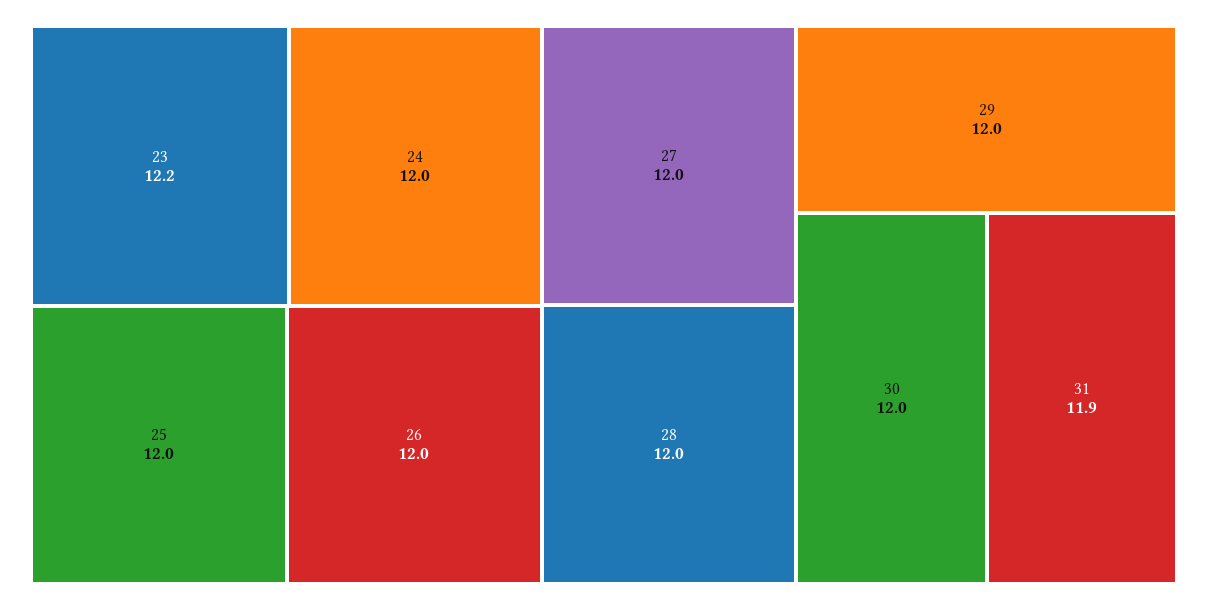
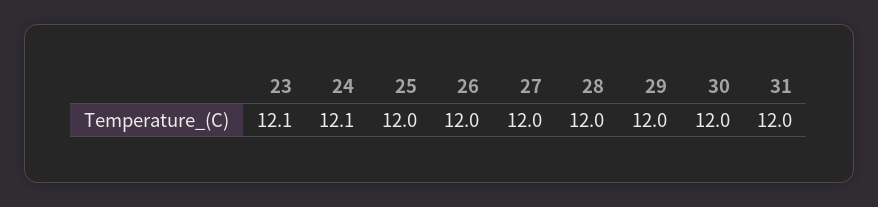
23: 12.2 -> 12.1
24: 12 -> 12.1
31: 11.9 -> 12

